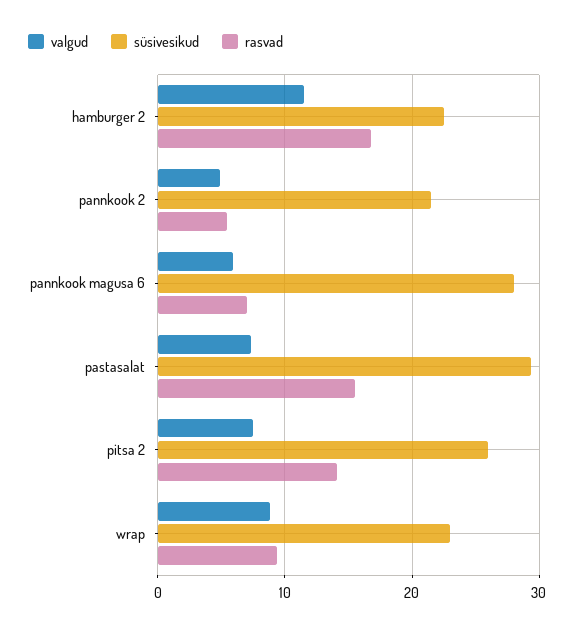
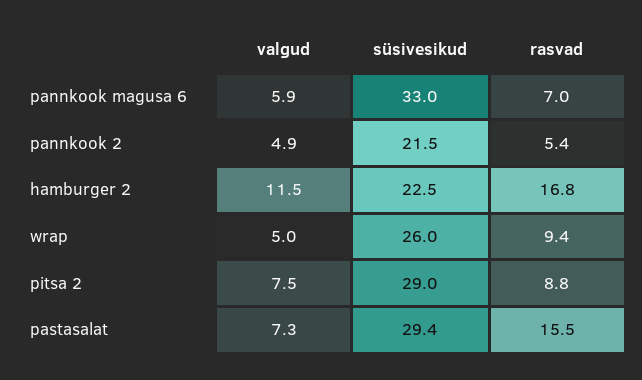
süsivesikud, pannkook magusa 6: 28 -> 33
süsivesikud, pitsa 2: 26 -> 29
rasvad, pitsa 2: 14 -> 8.8
valgud, wrap: 9 -> 5
süsivesikud, wrap: 23 -> 26

